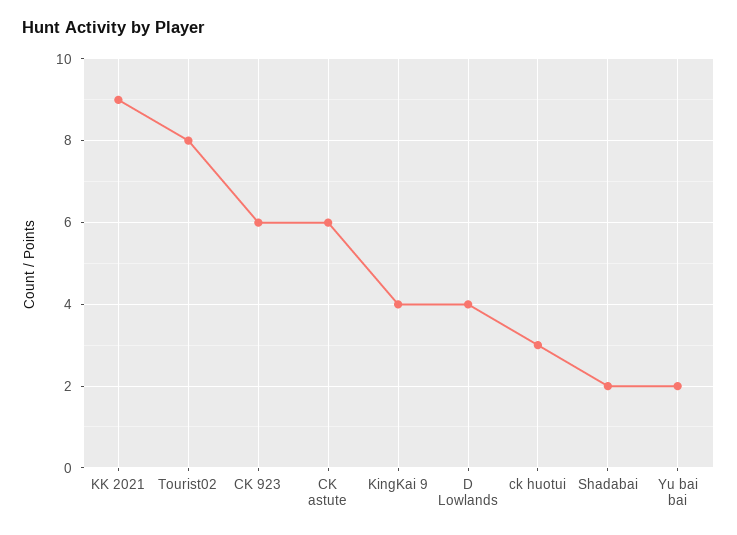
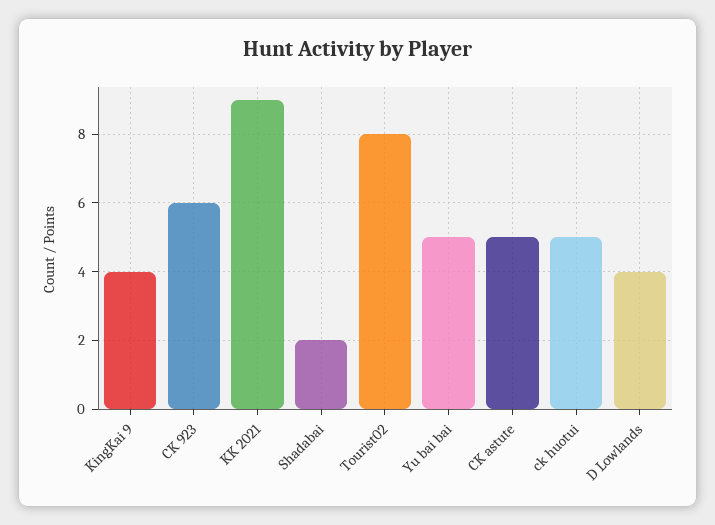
CK astute: 6 -> 5
ck huotui: 3 -> 5
Yu bai bai: 2 -> 5

